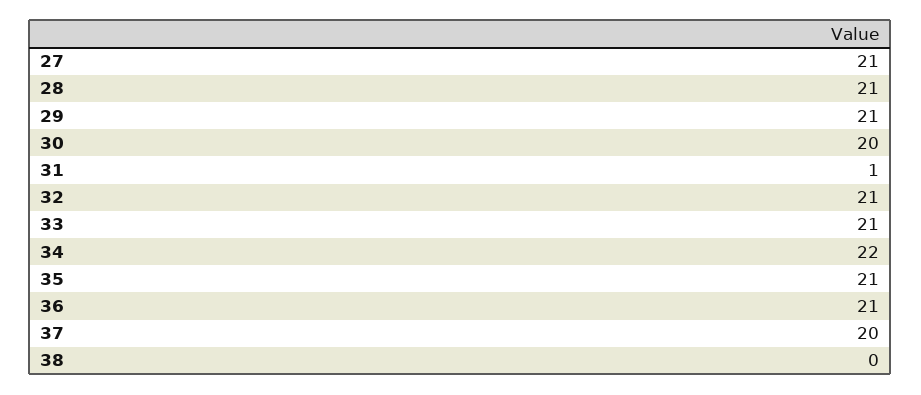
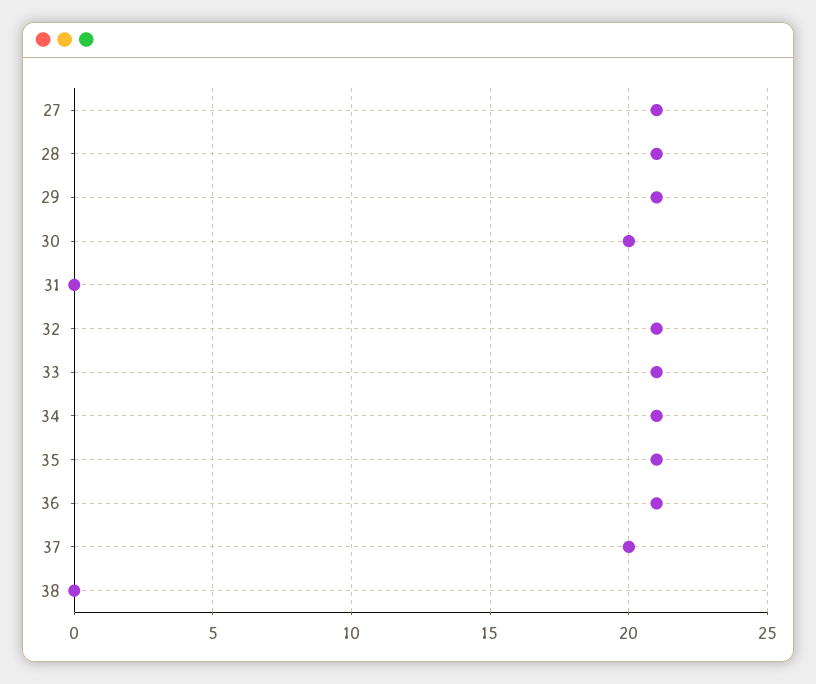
31: 1 -> 0
34: 22 -> 21

